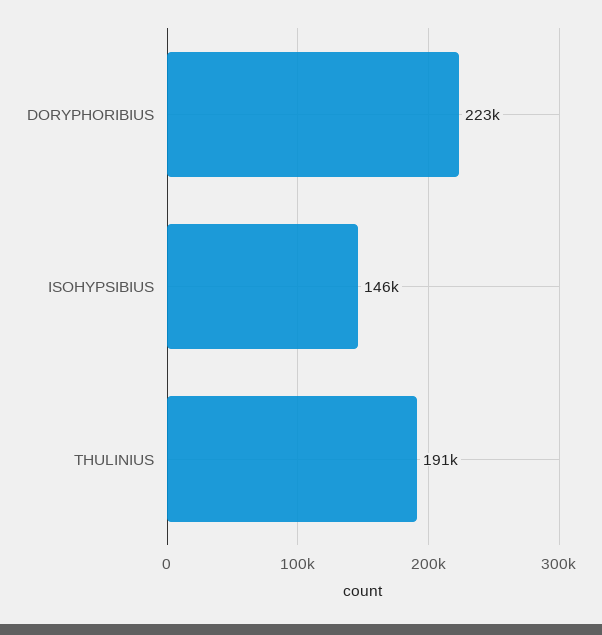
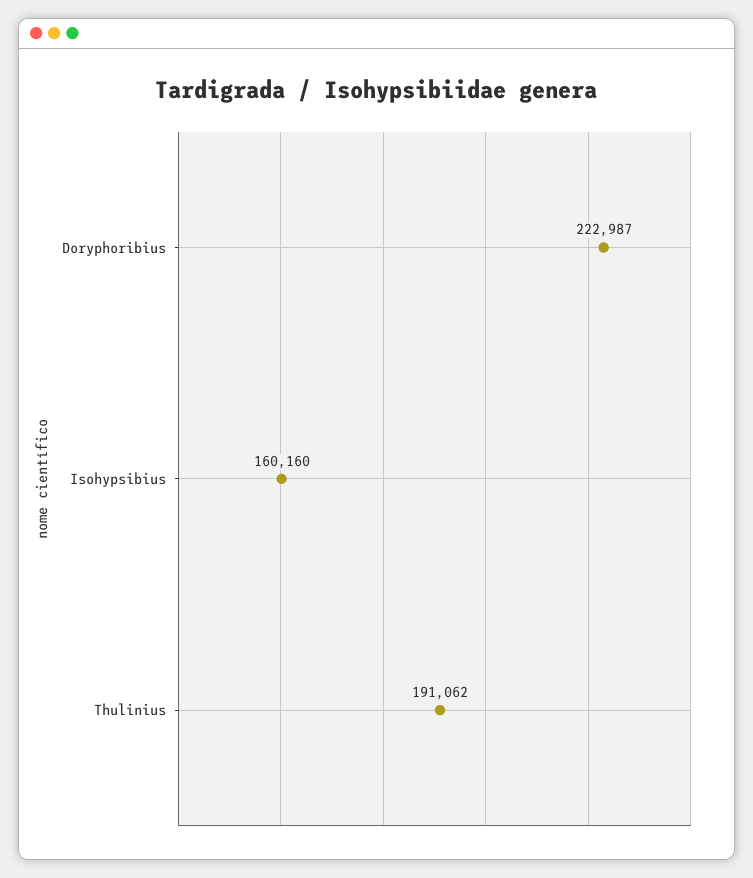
ISOHYPSIBIUS: 146000 -> 160160

